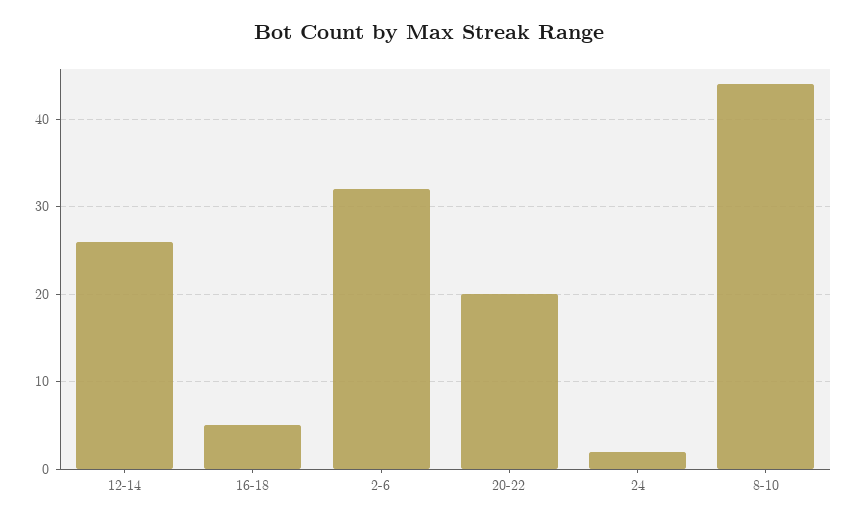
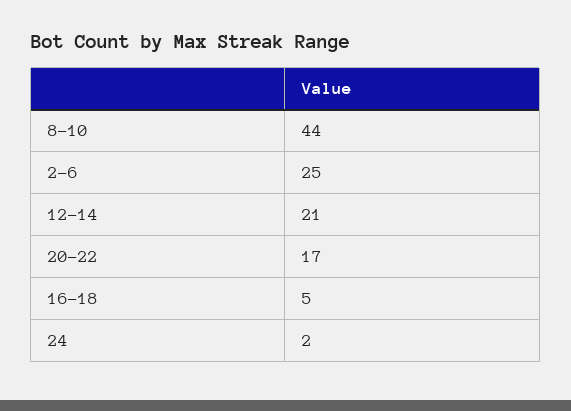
12-14: 26 -> 21
2-6: 32 -> 25
20-22: 20 -> 17

